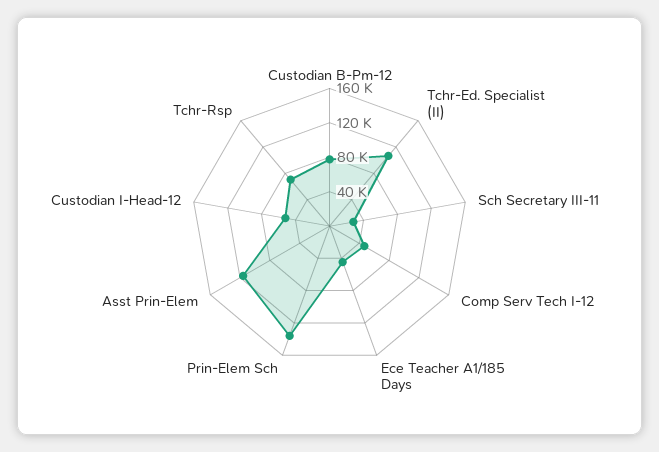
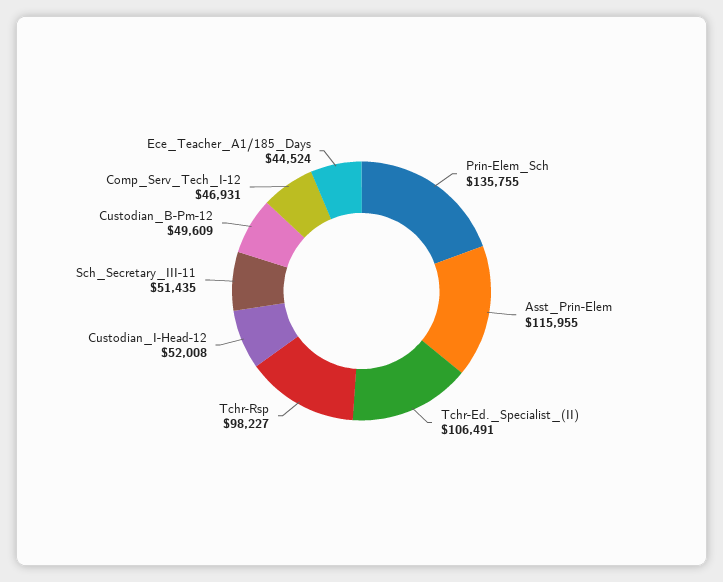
Custodian B-Pm-12: 80000 -> 49609
Sch Secretary III-11: 30000 -> 51435
Tchr-Rsp: 70000 -> 98227

